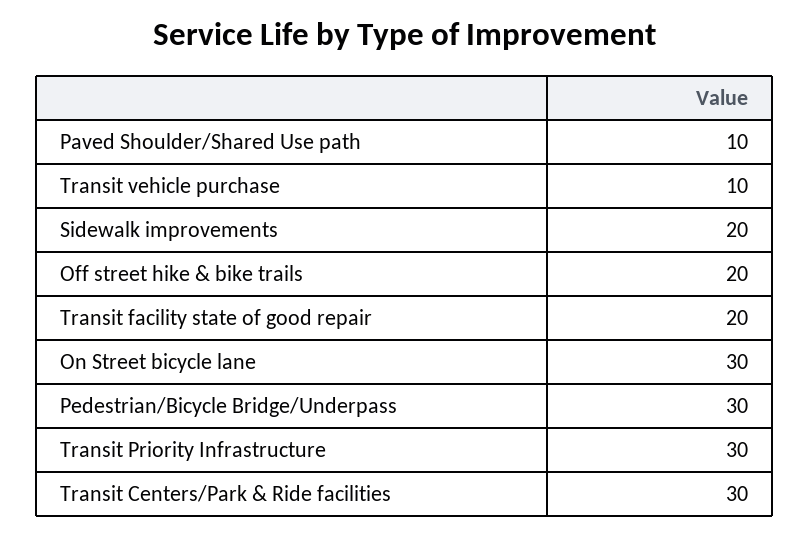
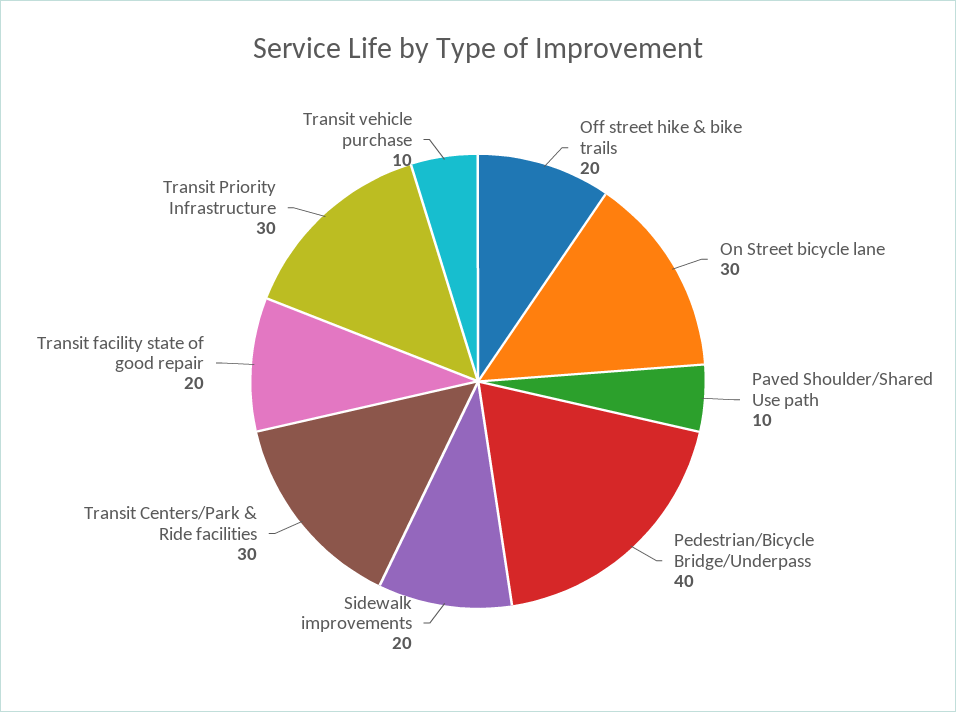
Pedestrian/Bicycle Bridge/Underpass: 30 -> 40

